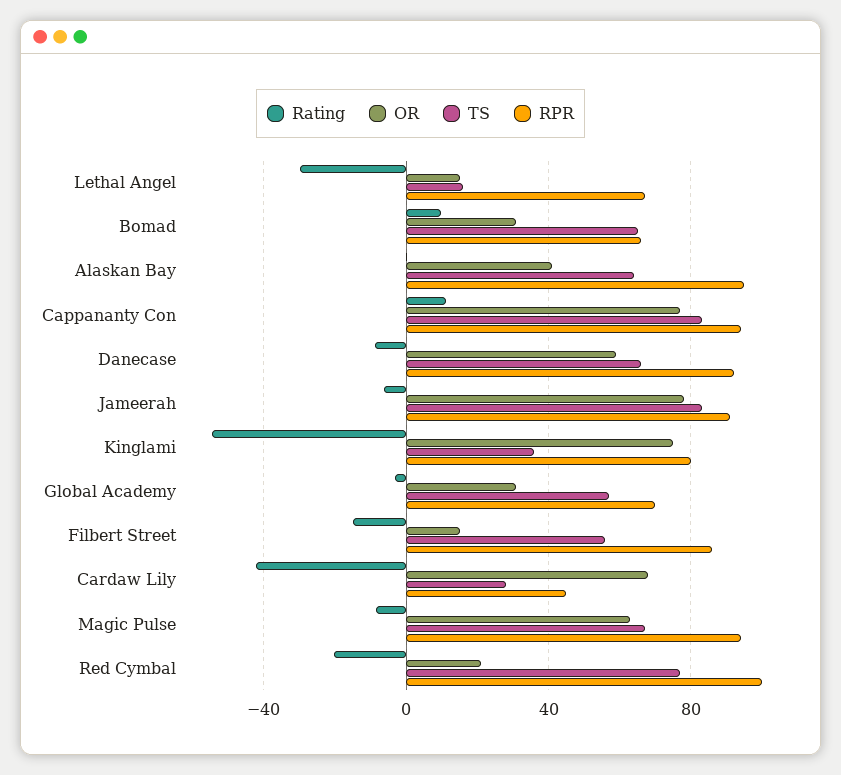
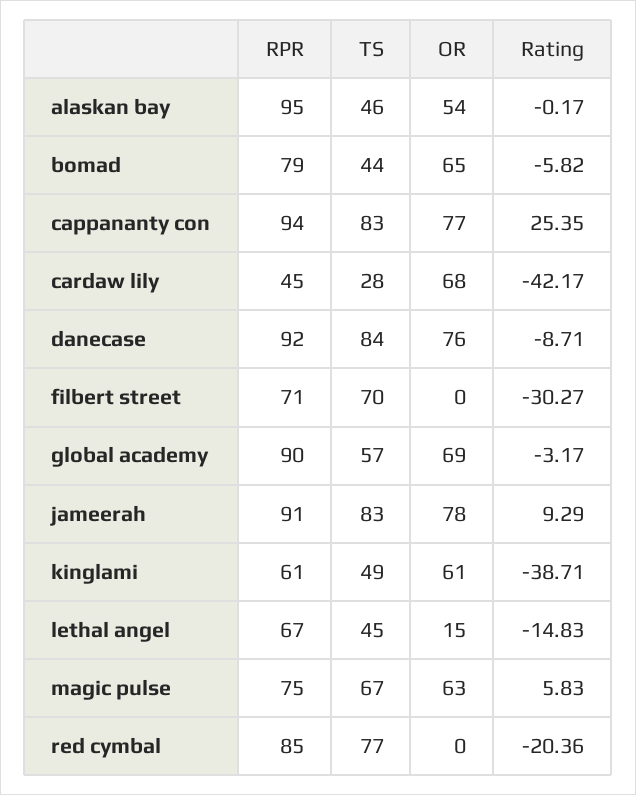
Rating, Lethal Angel: -30 -> -14.83
TS, Lethal Angel: 15 -> 45
Rating, Bomad: 10 -> -5.82
OR, Bomad: 30 -> 65
TS, Bomad: 65 -> 44
RPR, Bomad: 65 -> 79
OR, Alaskan Bay: 40 -> 54
TS, Alaskan Bay: 65 -> 46
Rating, Cappananty Con: 10 -> 25.35
OR, Danecase: 60 -> 76
TS, Danecase: 65 -> 84
Rating, Jameerah: -5 -> 9.29
Rating, Kinglami: -55 -> -38.71
OR, Kinglami: 75 -> 61
TS, Kinglami: 35 -> 49
RPR, Kinglami: 80 -> 61
OR, Global Academy: 30 -> 69
RPR, Global Academy: 70 -> 90
Rating, Filbert Street: -15 -> -30.27
OR, Filbert Street: 15 -> 0
TS, Filbert Street: 55 -> 70
RPR, Filbert Street: 85 -> 71
Rating, Magic Pulse: -10 -> 5.83
RPR, Magic Pulse: 95 -> 75
OR, Red Cymbal: 20 -> 0
RPR, Red Cymbal: 100 -> 85

